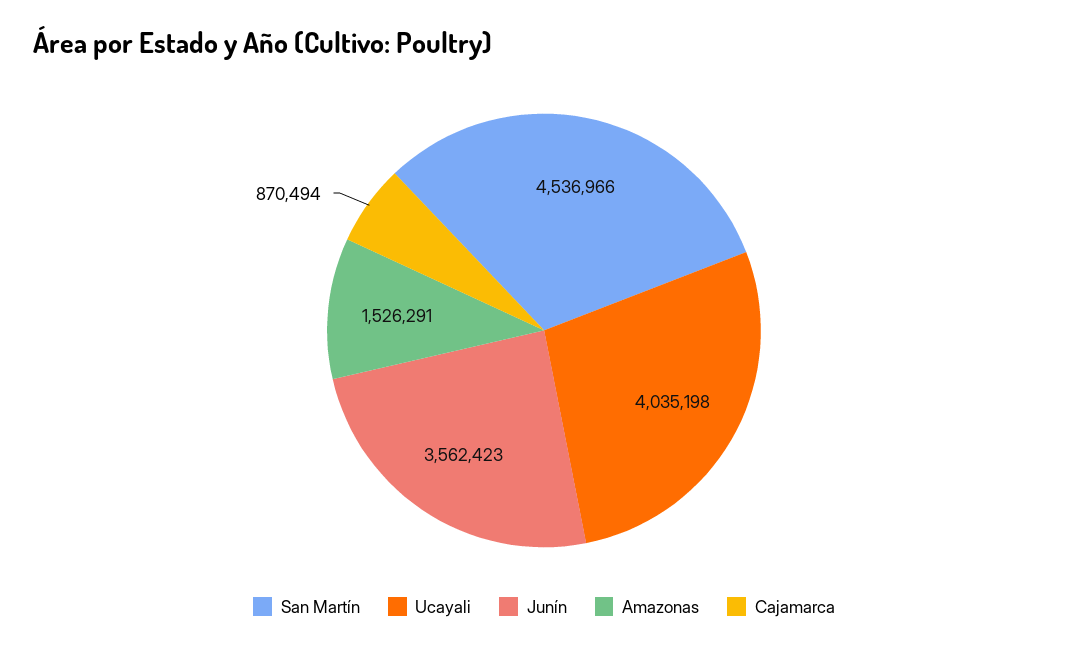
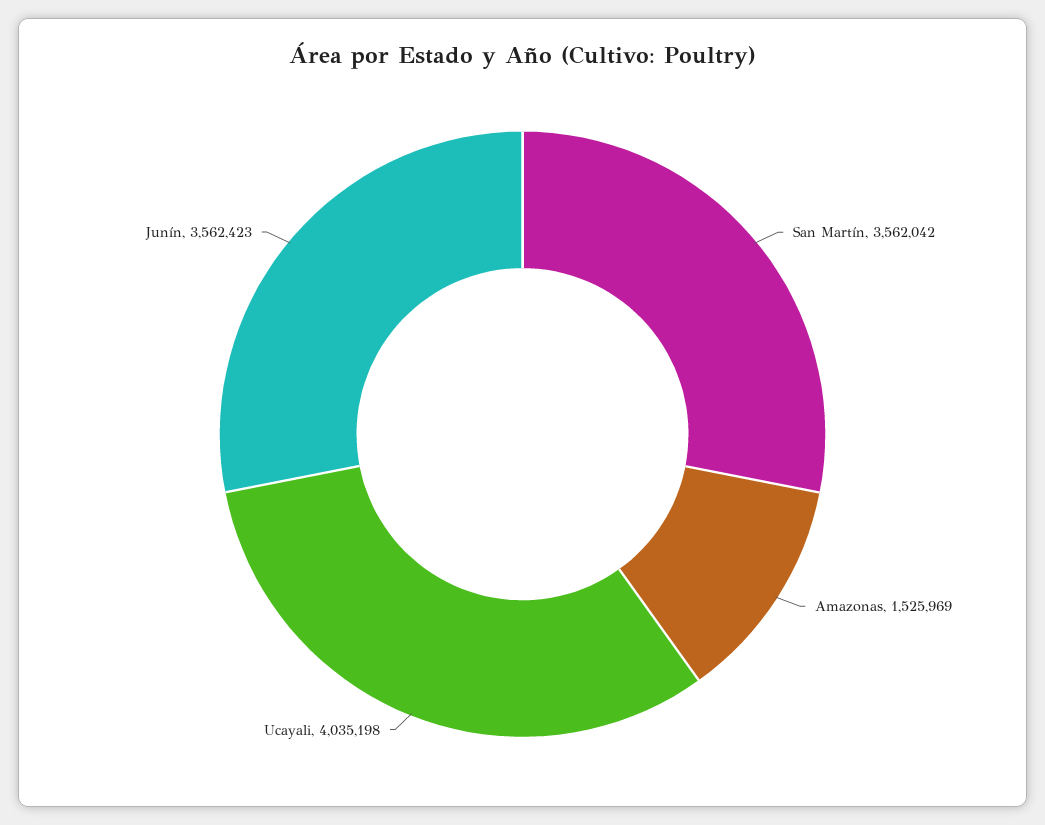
San Martín: 4536966 -> 3562042
Amazonas: 1526291 -> 1525969
Cajamarca: 870494 -> none

